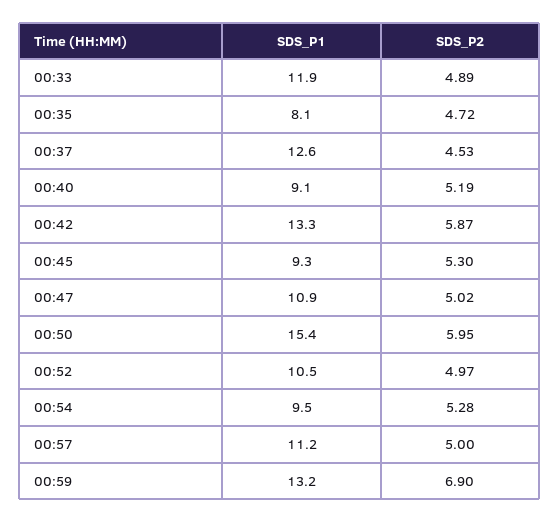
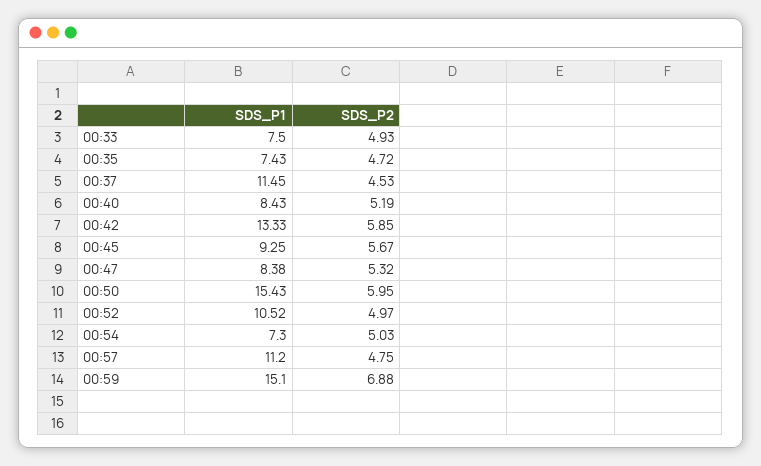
SDS_P1, 00:33: 11.9 -> 7.5
SDS_P2, 00:33: 4.89 -> 4.93
SDS_P1, 00:35: 8.1 -> 7.43
SDS_P1, 00:37: 12.6 -> 11.45
SDS_P1, 00:40: 9.1 -> 8.43
SDS_P2, 00:42: 5.87 -> 5.85
SDS_P2, 00:45: 5.3 -> 5.67
SDS_P1, 00:47: 10.9 -> 8.38
SDS_P2, 00:47: 5.02 -> 5.32
SDS_P1, 00:54: 9.5 -> 7.3
SDS_P2, 00:54: 5.28 -> 5.03
SDS_P2, 00:57: 5 -> 4.75
SDS_P1, 00:59: 13.2 -> 15.1
SDS_P2, 00:59: 6.9 -> 6.88

